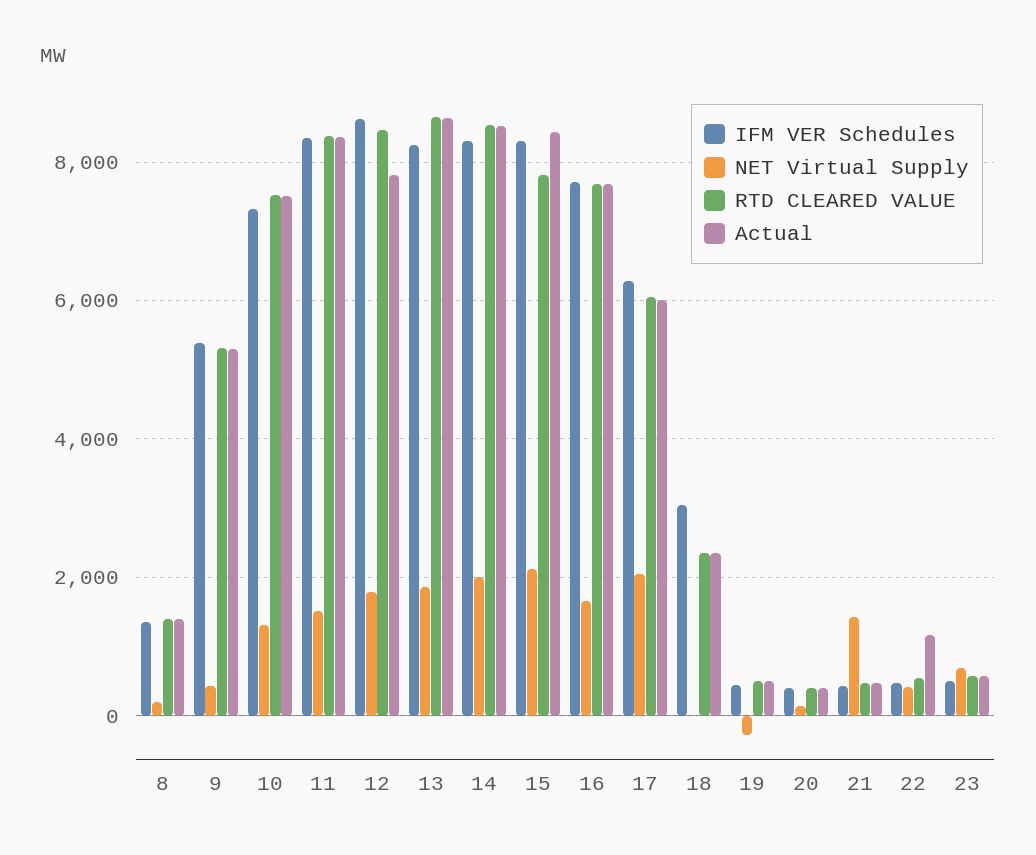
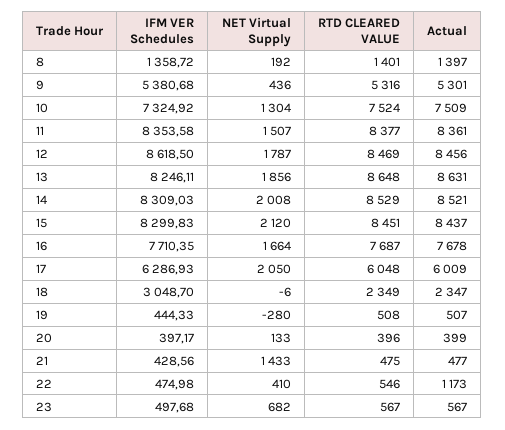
Actual, 12: 7800 -> 8456
RTD CLEARED VALUE, 15: 7800 -> 8451

